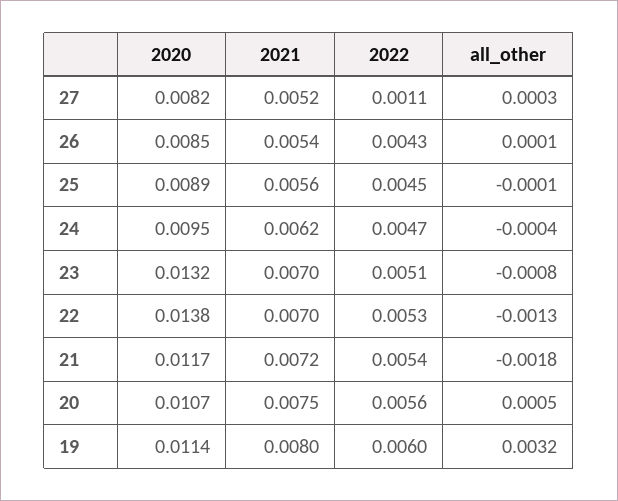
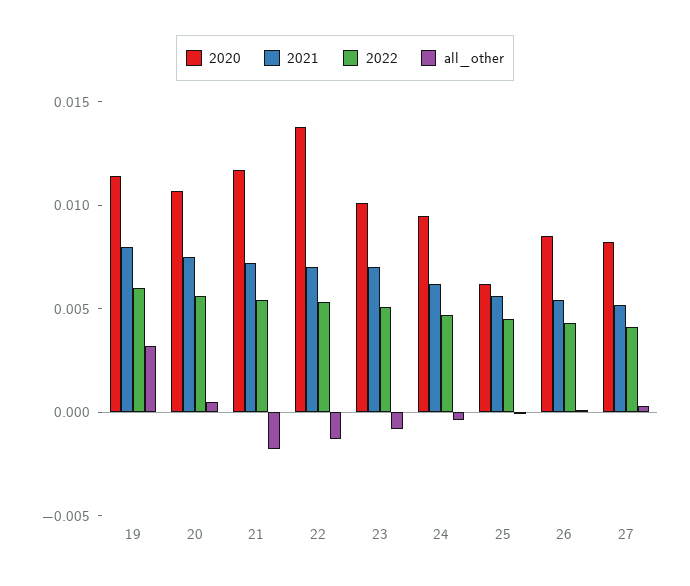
2022, 27: 0.0011 -> 0.004
2020, 25: 0.0089 -> 0.006
2020, 23: 0.0132 -> 0.01

